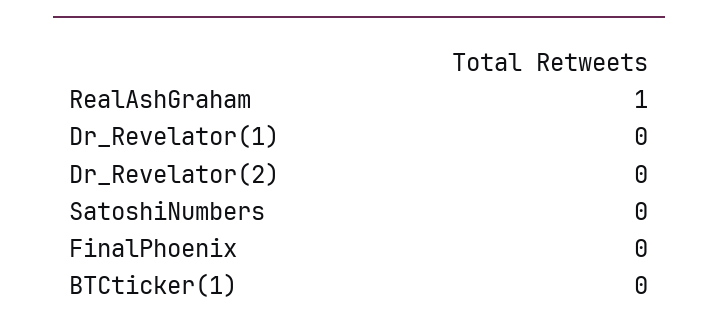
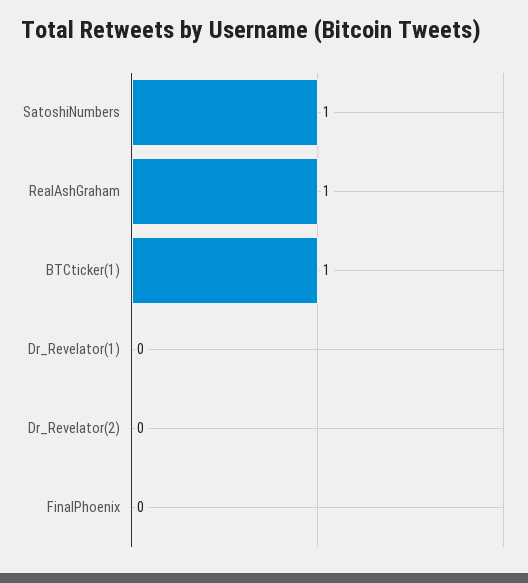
SatoshiNumbers: 0 -> 1
BTCticker(1): 0 -> 1

